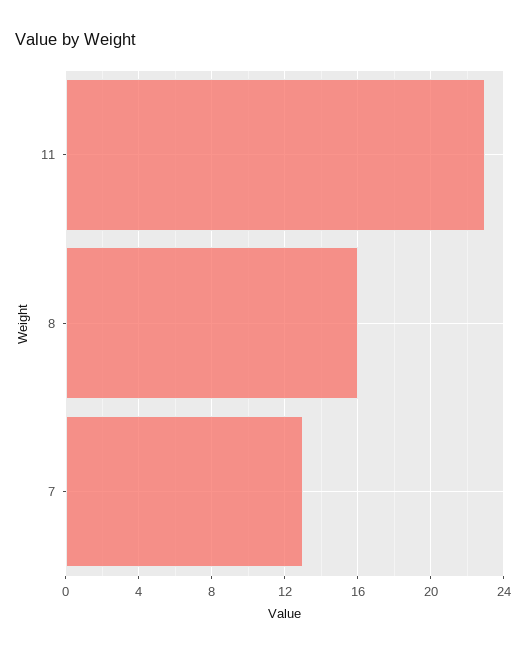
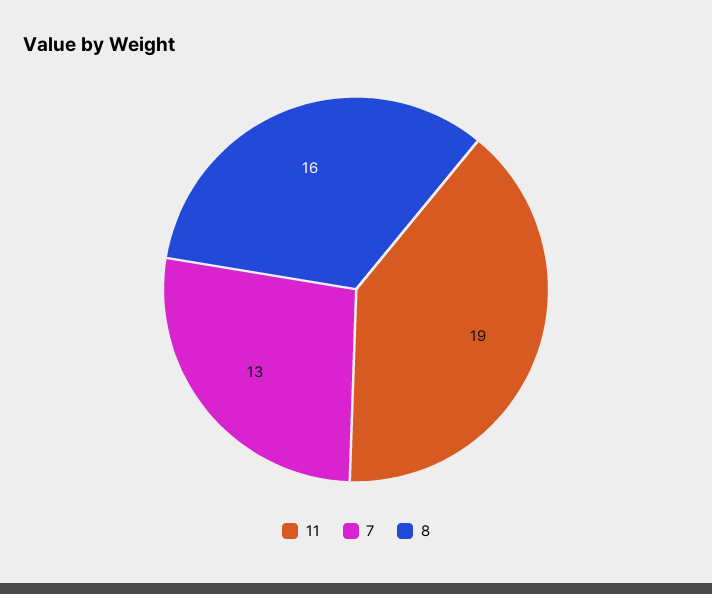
11: 23 -> 19

